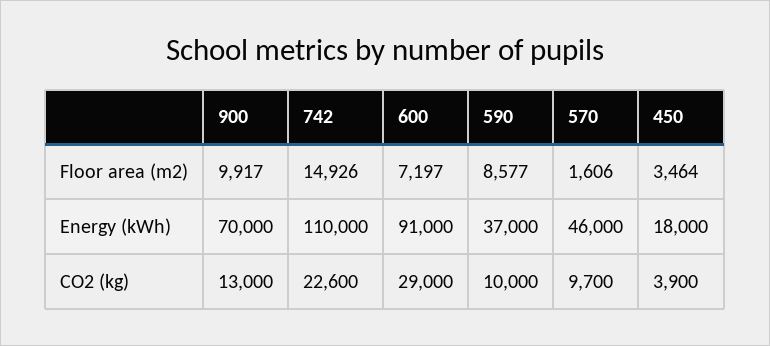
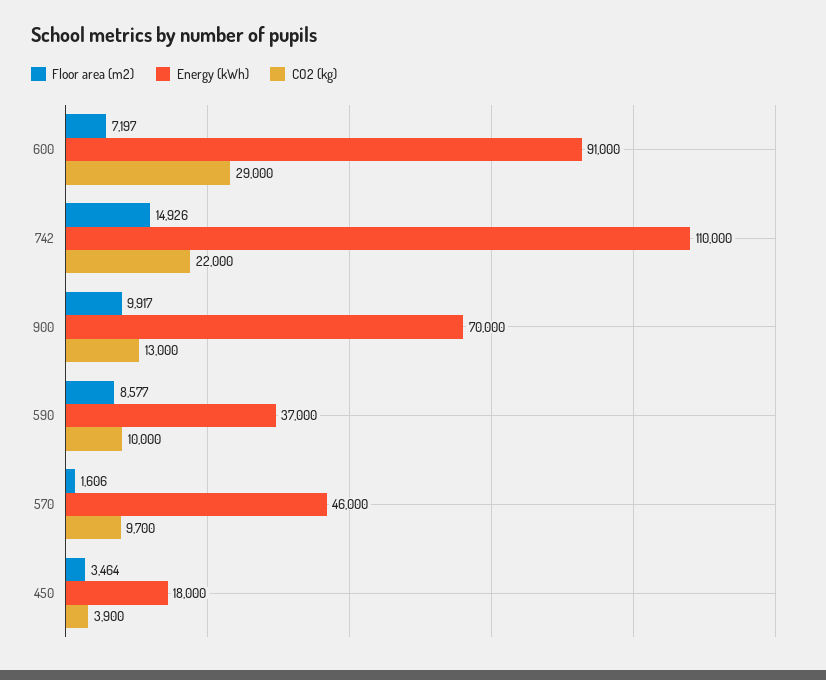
CO2 (kg), 742: 22600 -> 22000

